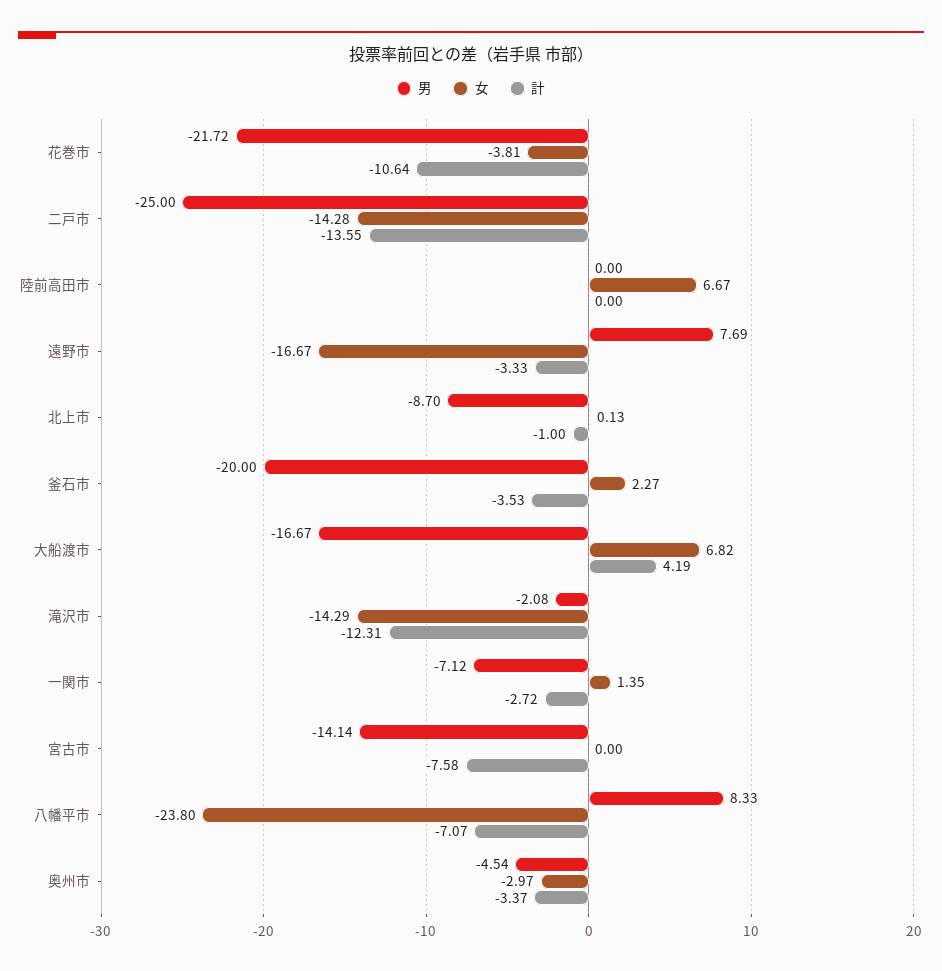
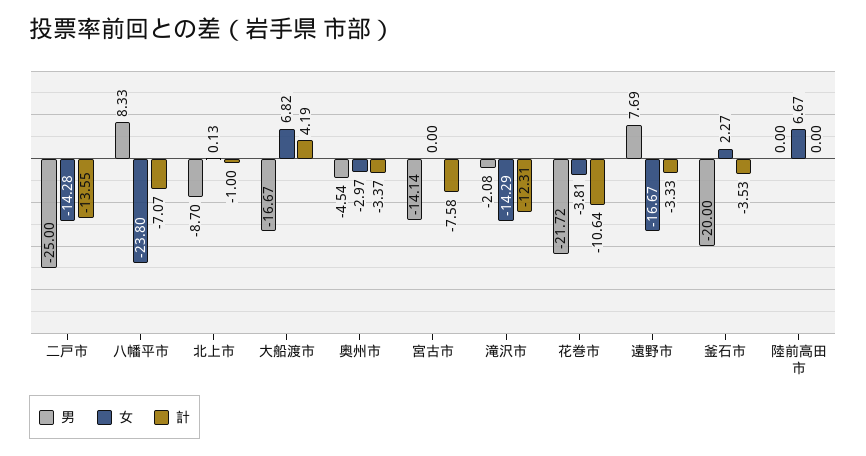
男, 一関市: -7.12 -> none
女, 一関市: 1.35 -> none
計, 一関市: -2.72 -> none

